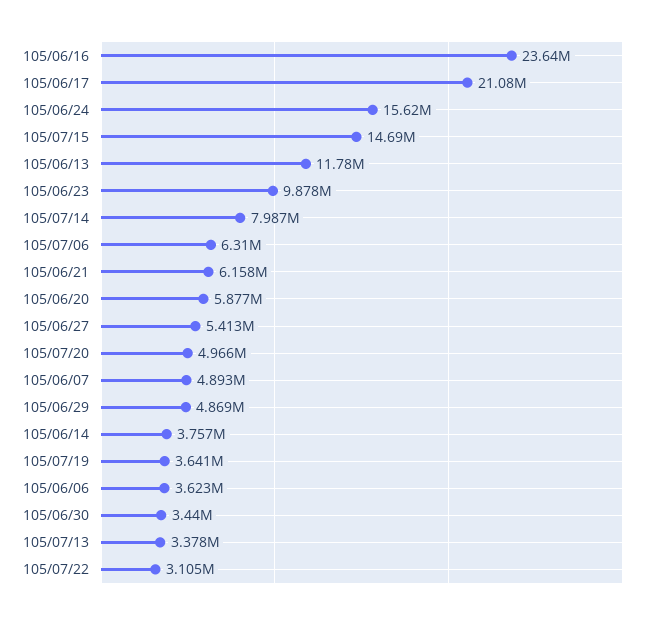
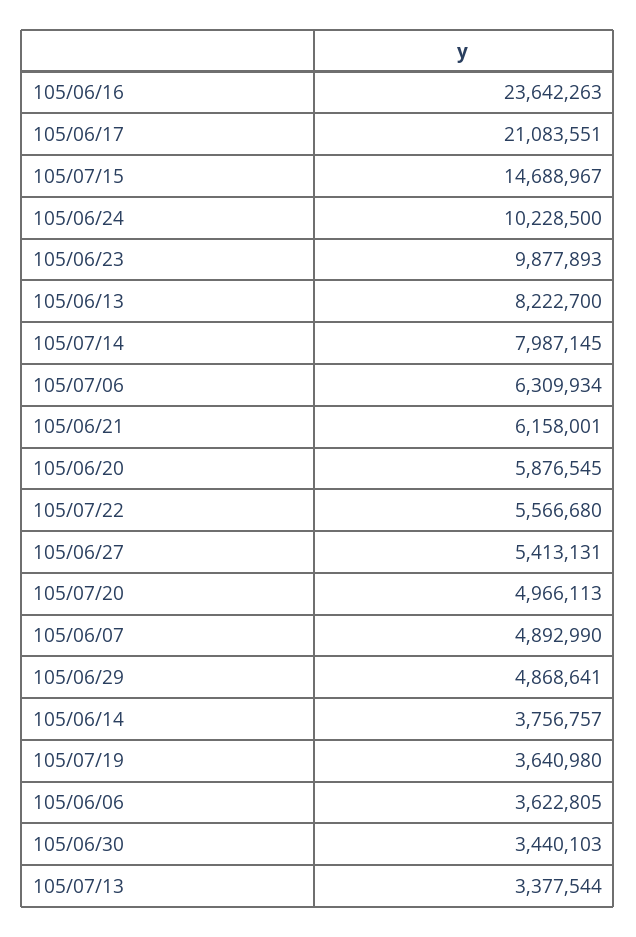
105/06/24: 15620000 -> 10228500
105/06/13: 11780000 -> 8222700
105/07/22: 3105000 -> 5566680

